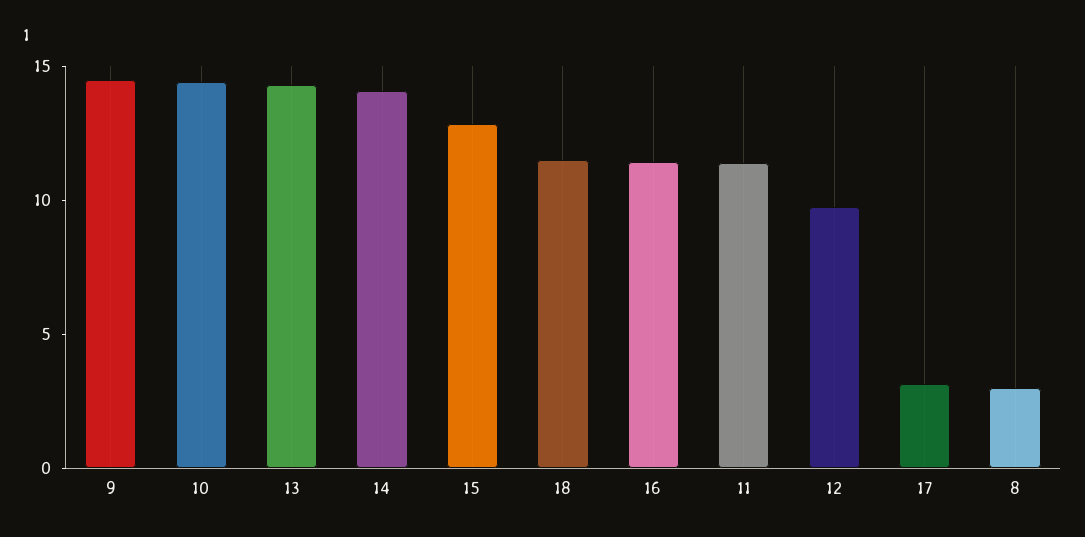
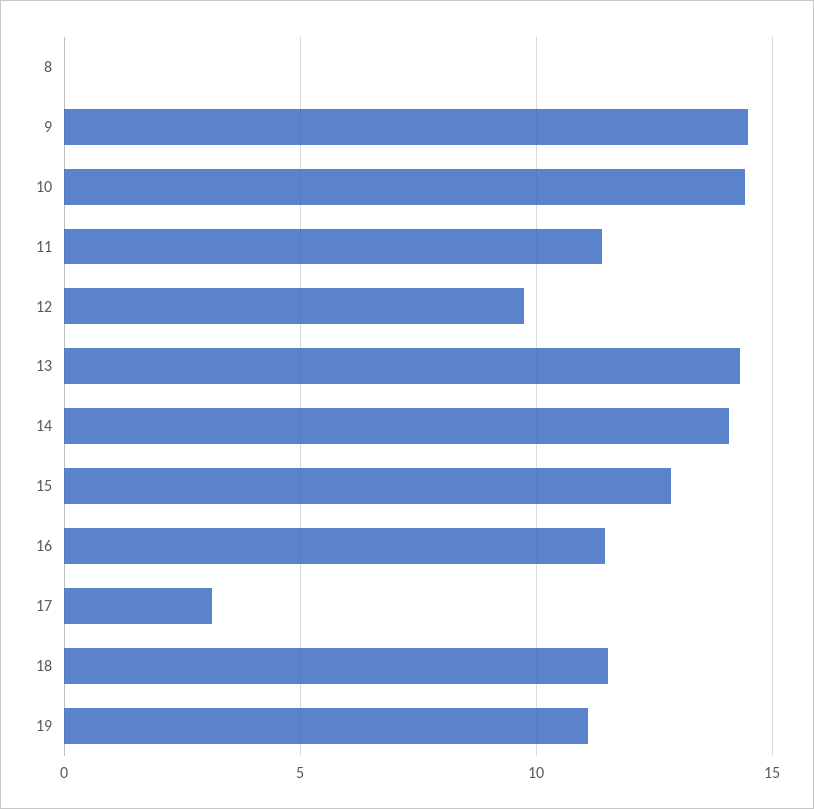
8: 3 -> 0
19: none -> 11

